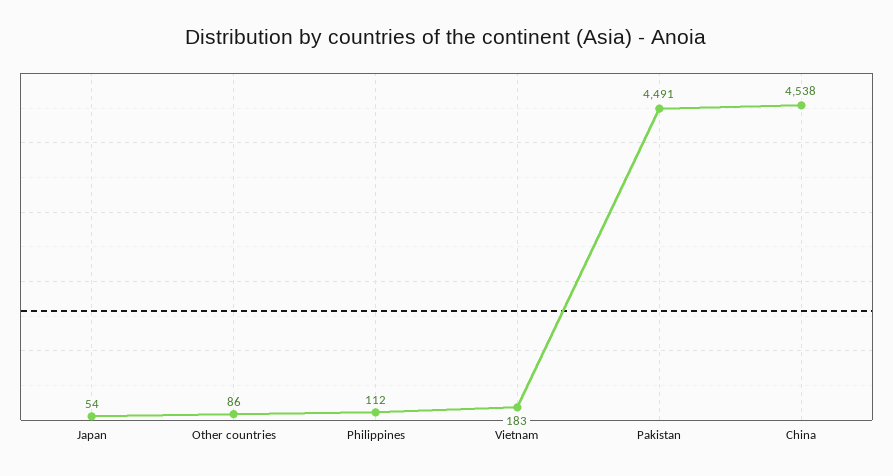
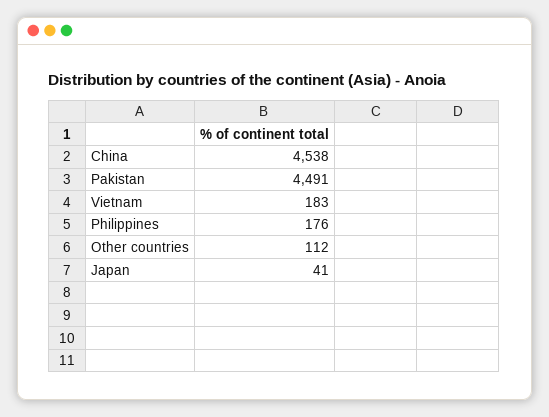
Japan: 54 -> 41
Other countries: 86 -> 112
Philippines: 112 -> 176

